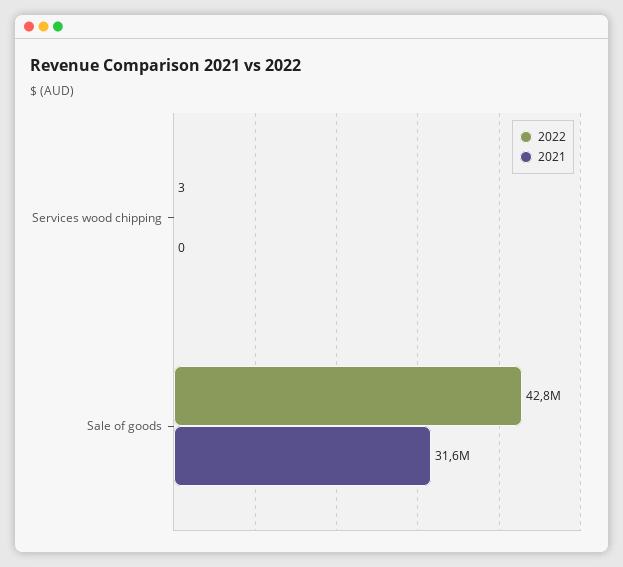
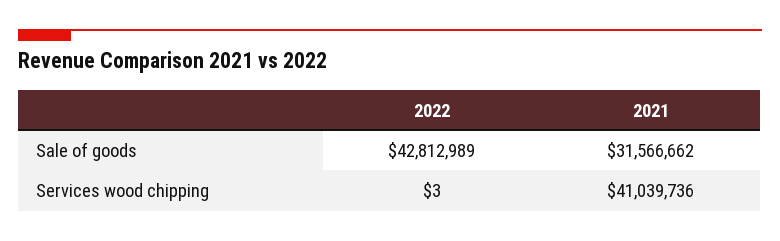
2021, Services wood chipping: 0 -> 41039736

